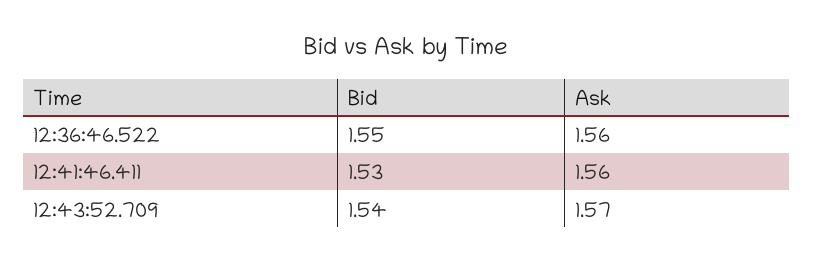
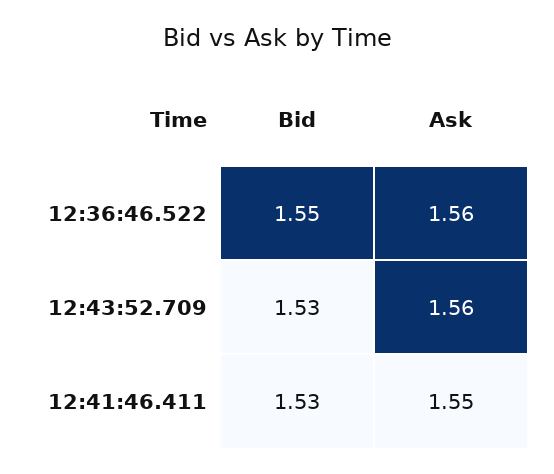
Ask, 12:41:46.411: 1.56 -> 1.55
Bid, 12:43:52.709: 1.54 -> 1.53
Ask, 12:43:52.709: 1.57 -> 1.56

